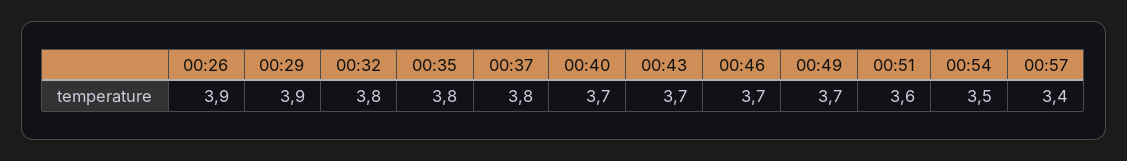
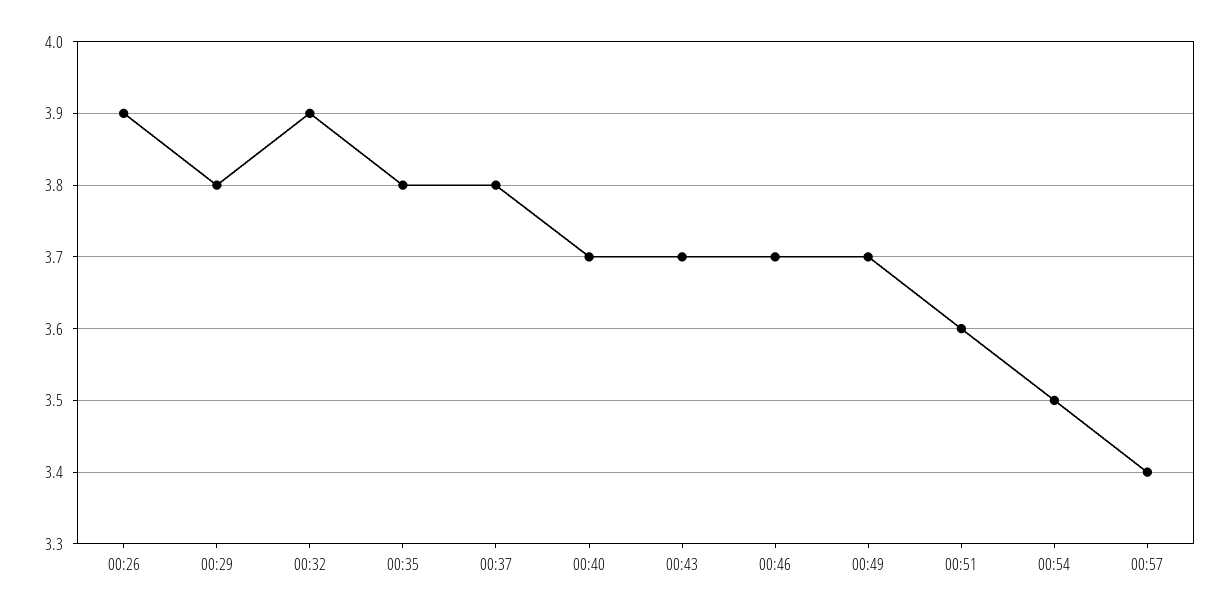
00:29: 3.9 -> 3.8
00:32: 3.8 -> 3.9

